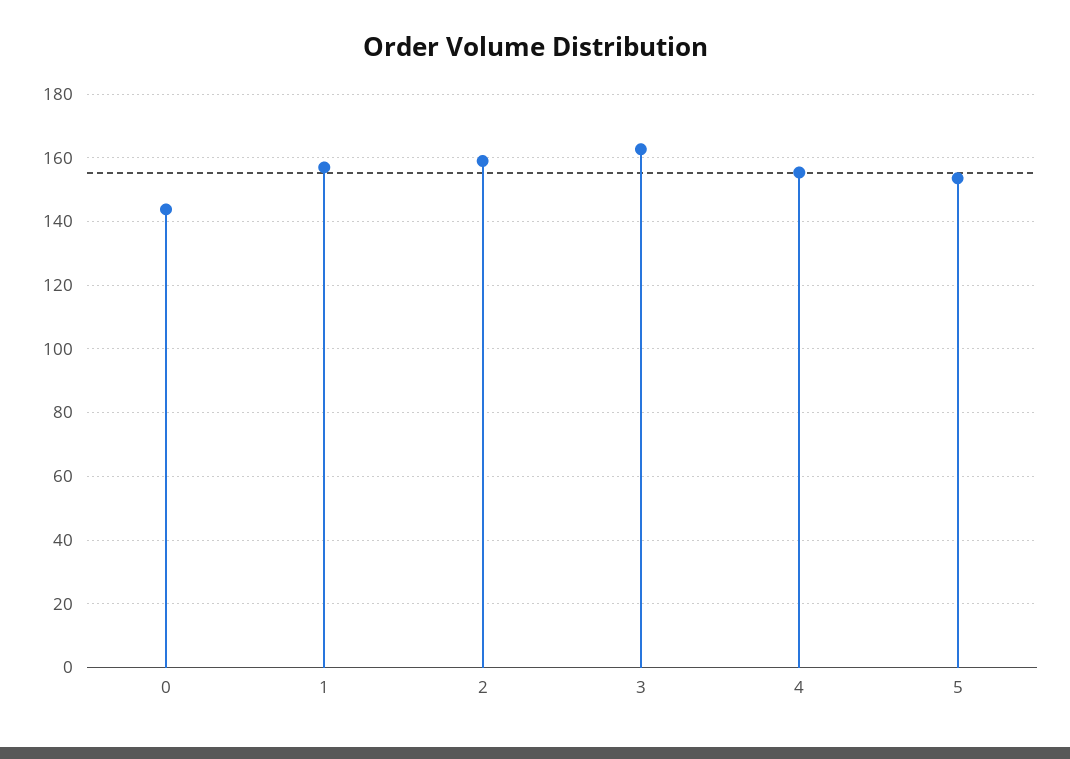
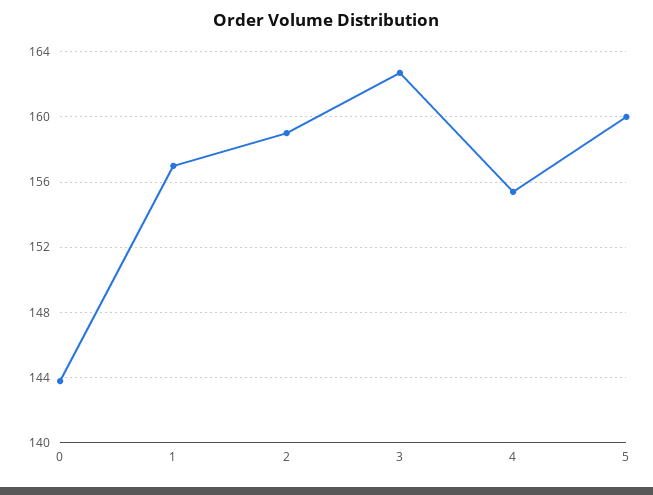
5: 154 -> 160

